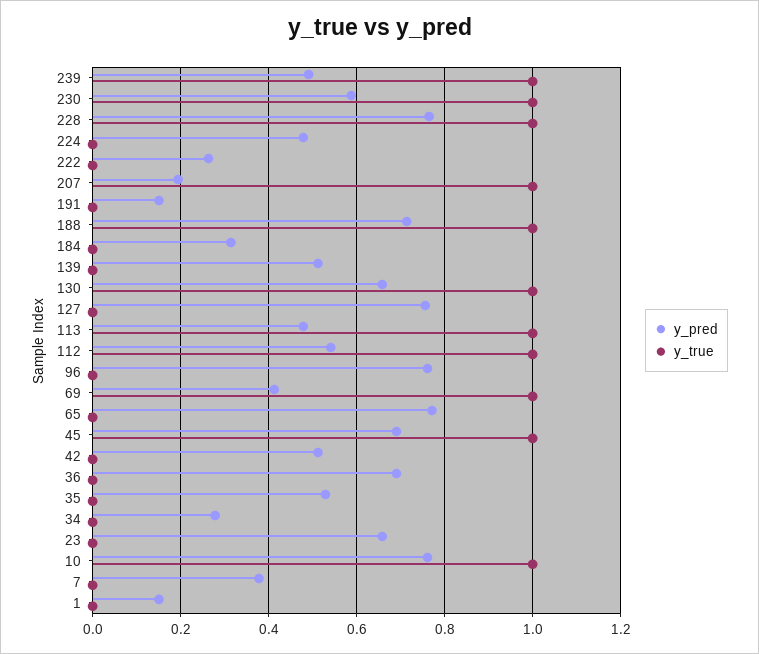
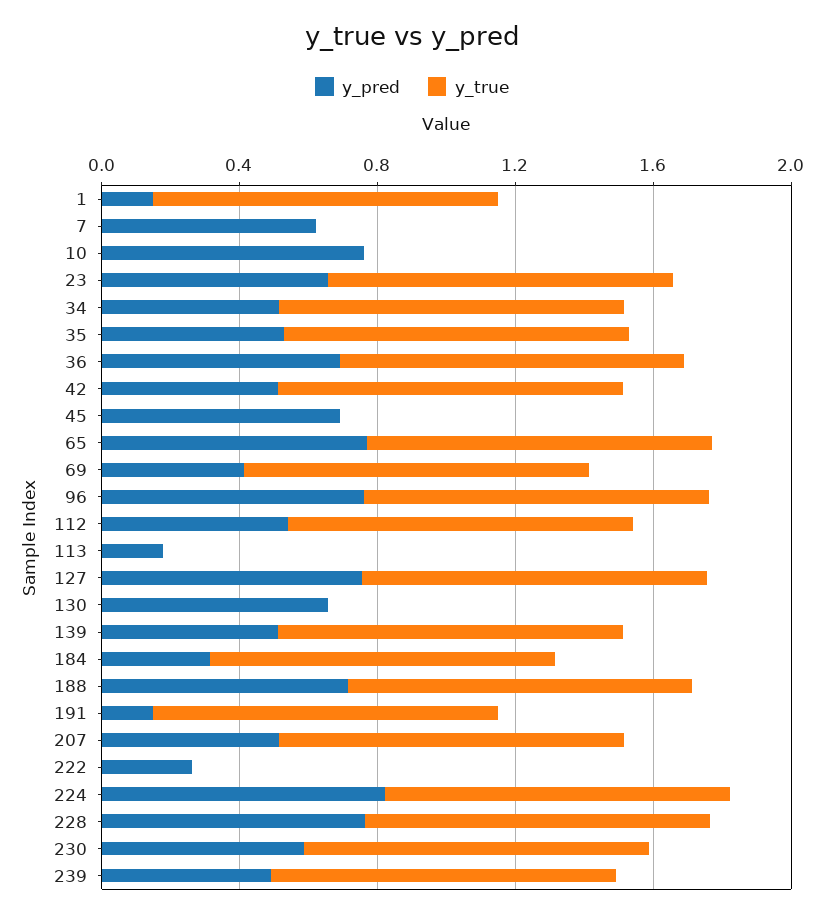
y_pred, 224: 0.48 -> 0.8
y_true, 224: 0 -> 1
y_pred, 207: 0.2 -> 0.5
y_true, 191: 0 -> 1
y_true, 184: 0 -> 1
y_true, 139: 0 -> 1
y_true, 130: 1 -> 0
y_true, 127: 0 -> 1
y_pred, 113: 0.48 -> 0.2
y_true, 113: 1 -> 0
y_true, 96: 0 -> 1
y_true, 65: 0 -> 1
y_true, 45: 1 -> 0
y_true, 42: 0 -> 1
y_true, 36: 0 -> 1
y_true, 35: 0 -> 1
y_pred, 34: 0.28 -> 0.5
y_true, 34: 0 -> 1
y_true, 23: 0 -> 1
y_true, 10: 1 -> 0
y_pred, 7: 0.38 -> 0.6
y_true, 1: 0 -> 1

